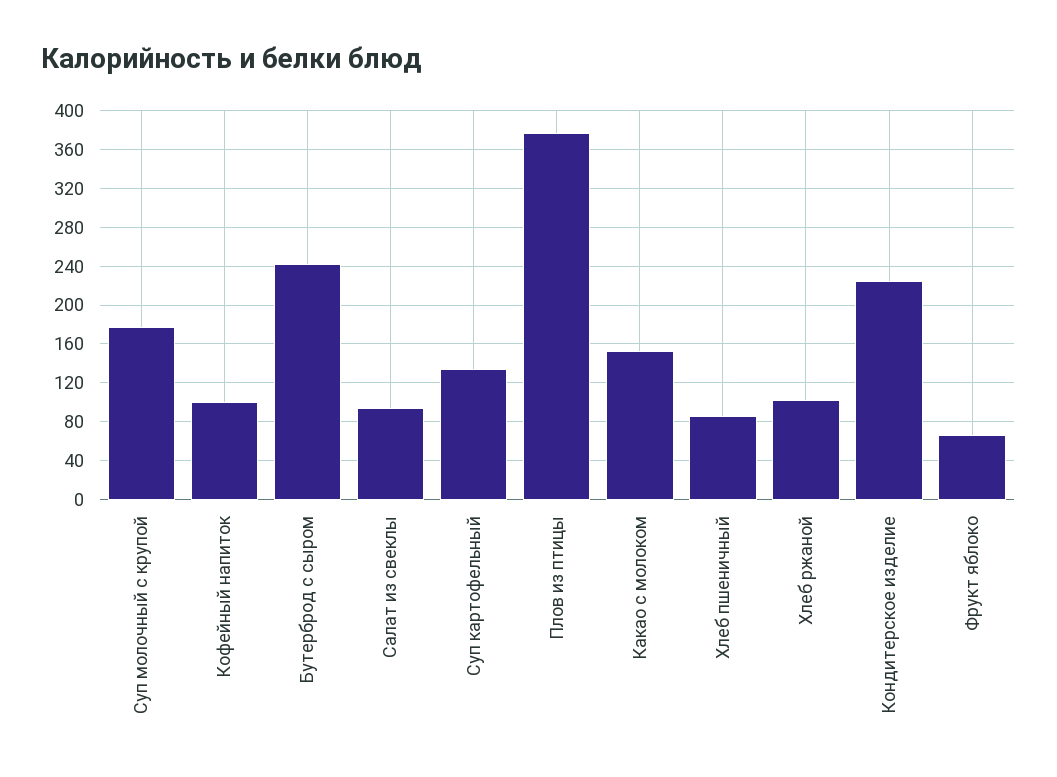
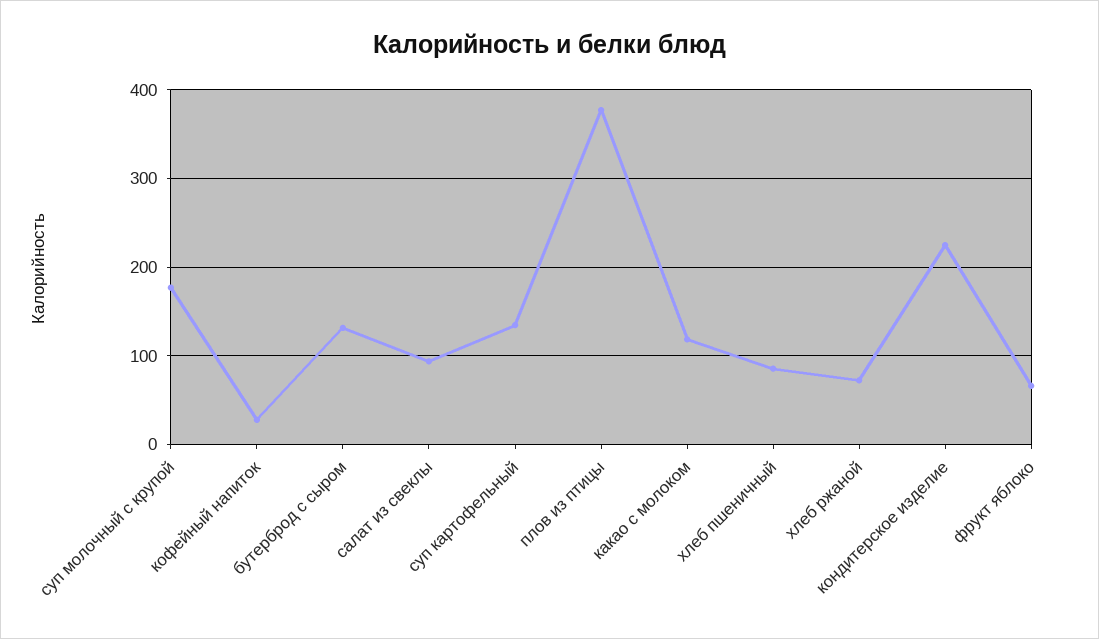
Кофейный напиток: 100 -> 30
Бутерброд с сыром: 240 -> 130
Какао с молоком: 150 -> 120
Хлеб ржаной: 100 -> 70

